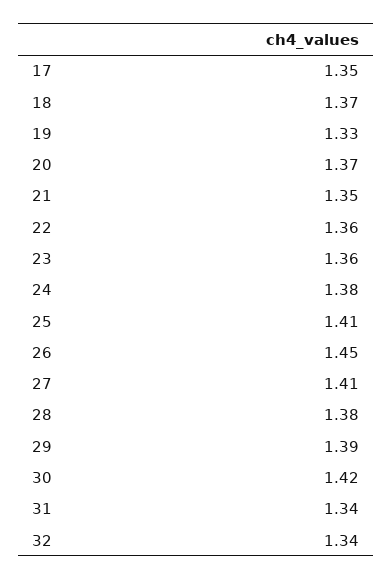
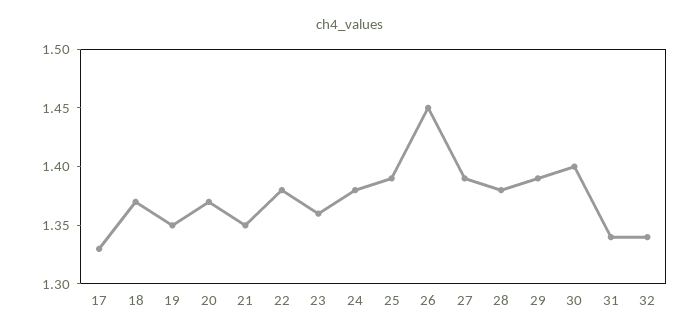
17: 1.35 -> 1.33
19: 1.33 -> 1.35
22: 1.36 -> 1.38
25: 1.41 -> 1.39
27: 1.41 -> 1.39
30: 1.42 -> 1.4

